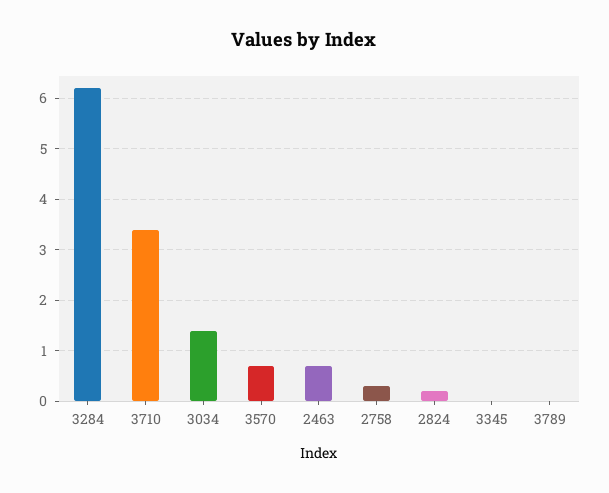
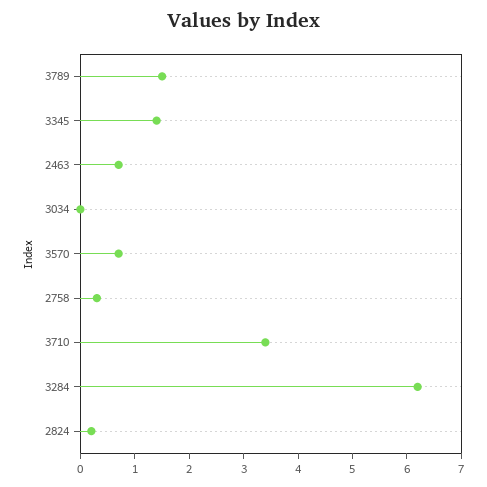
3034: 1.5 -> 0
3345: 0 -> 1.5
3789: 0 -> 1.5

